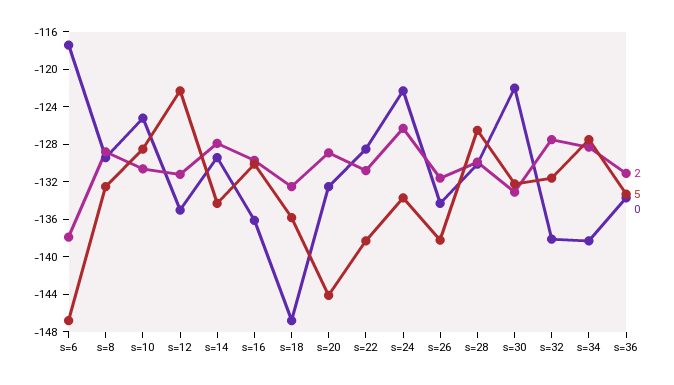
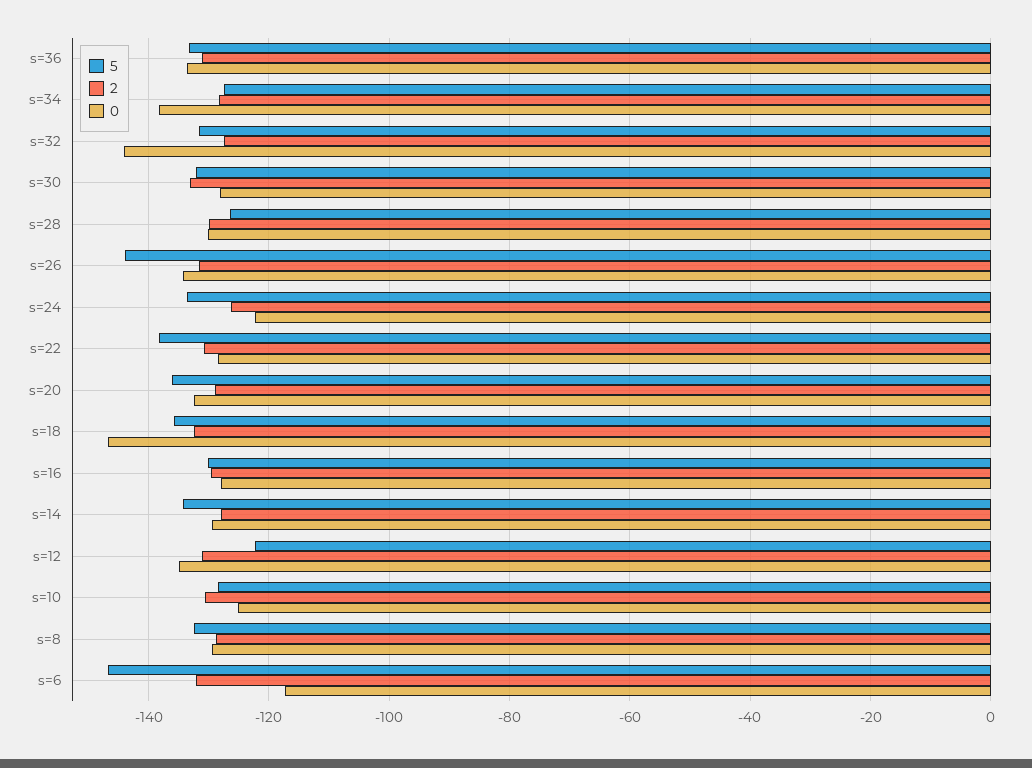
2, s=6: -138 -> -132
0, s=16: -136 -> -128
5, s=20: -144 -> -136
5, s=26: -138 -> -144
0, s=30: -122 -> -128
0, s=32: -138 -> -144

